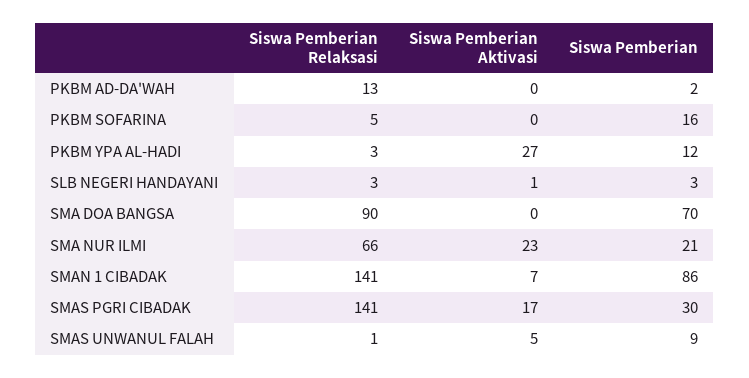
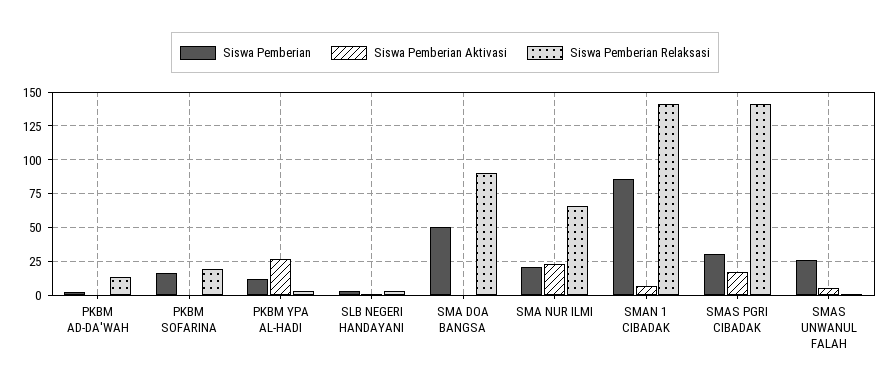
Siswa Pemberian Relaksasi, PKBM SOFARINA: 5 -> 20
Siswa Pemberian, SMA DOA BANGSA: 70 -> 50
Siswa Pemberian, SMAS UNWANUL FALAH: 9 -> 25

